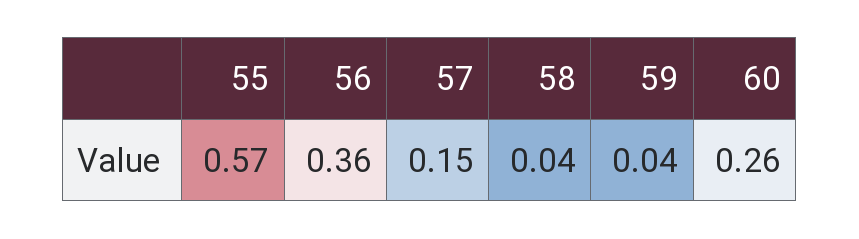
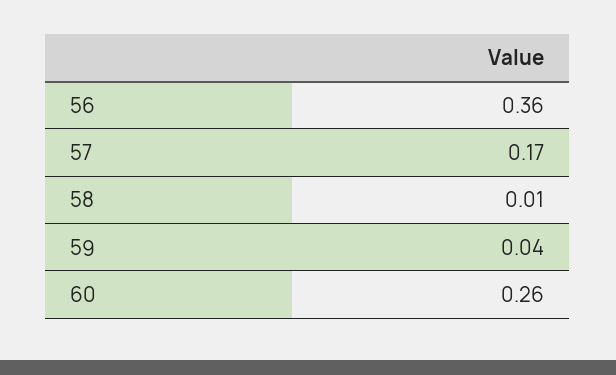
55: 0.57 -> none
57: 0.15 -> 0.17
58: 0.04 -> 0.01

